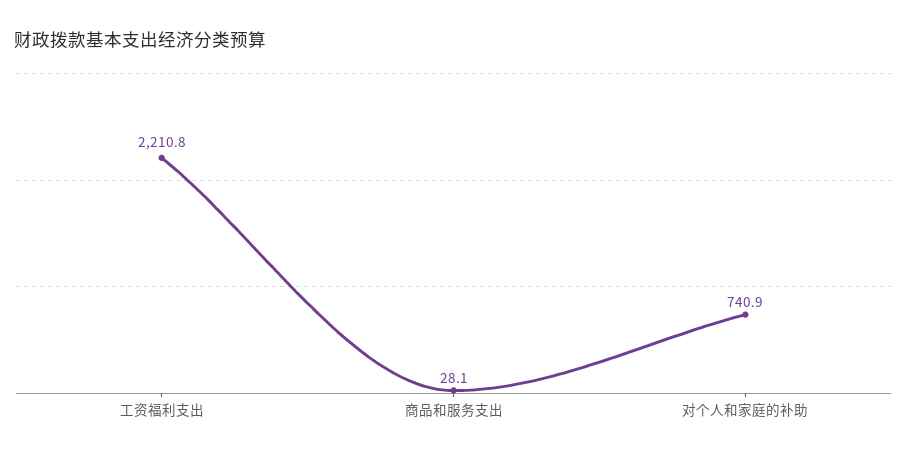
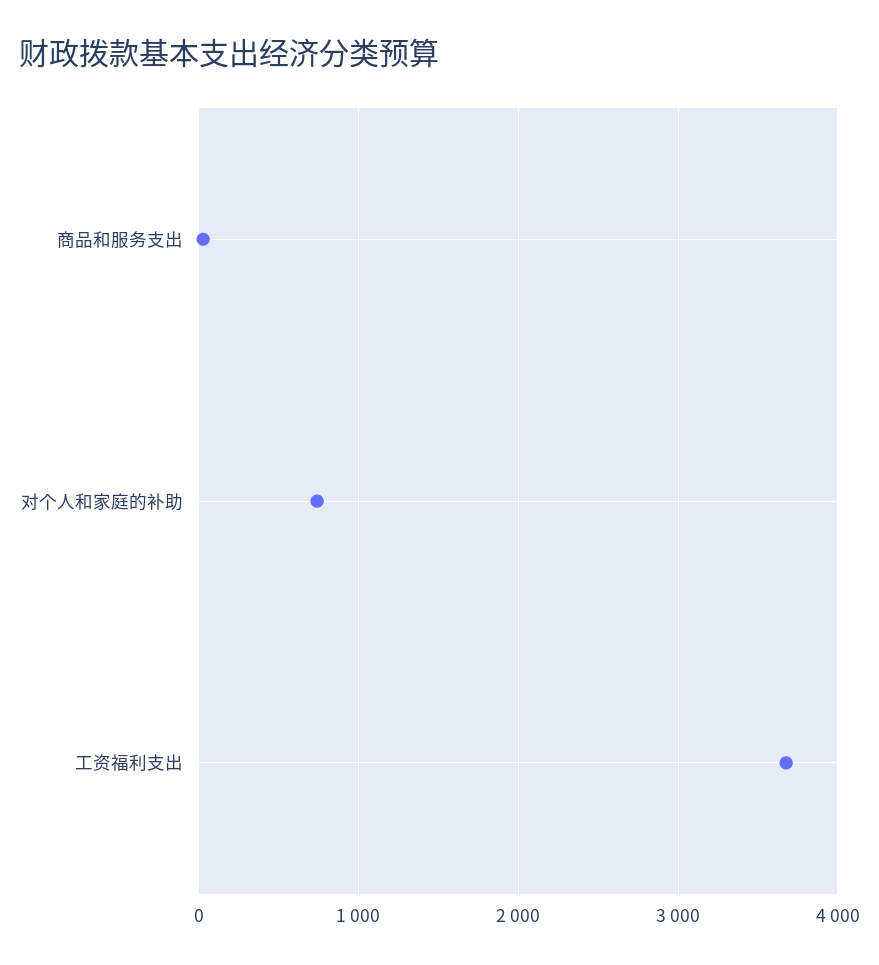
工资福利支出: 2210.8 -> 3700

